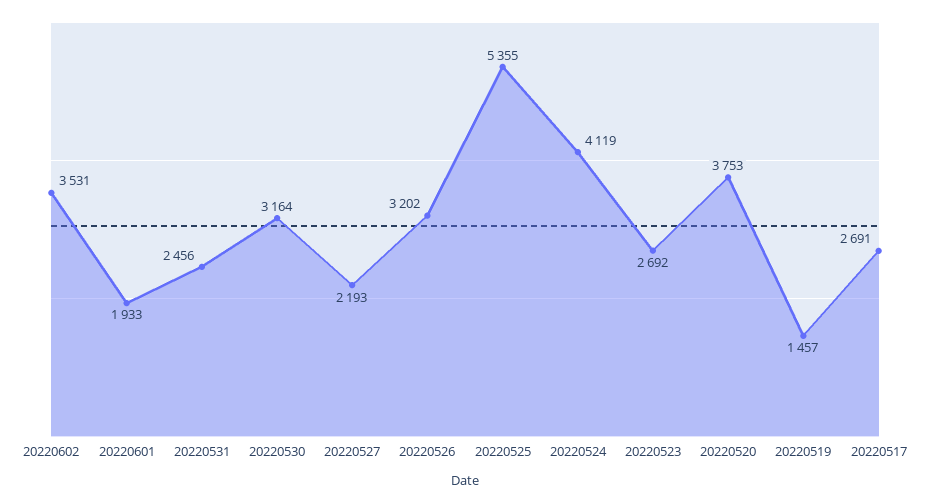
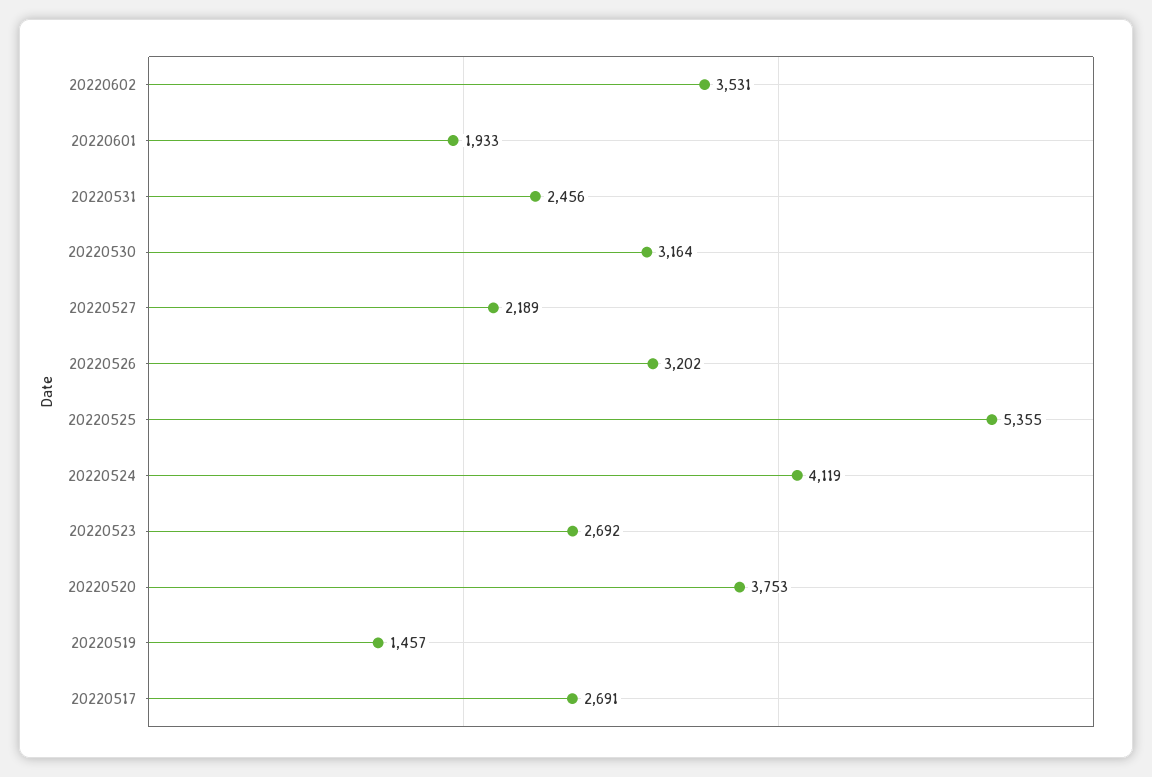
20220527: 2193 -> 2189

